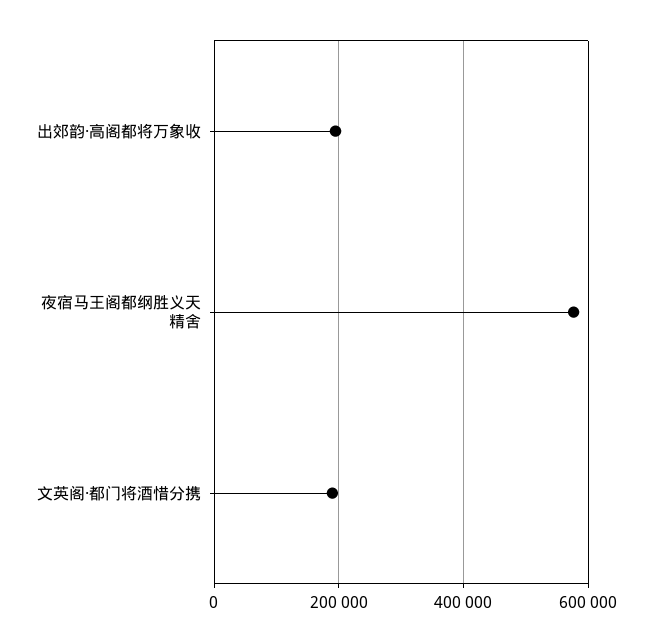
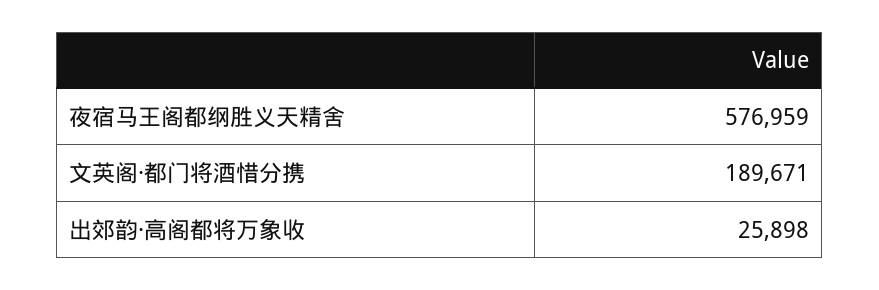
出郊韵·高阁都将万象收: 200000 -> 25898

